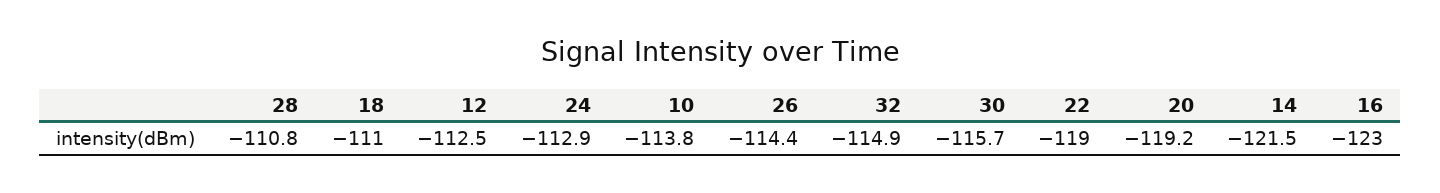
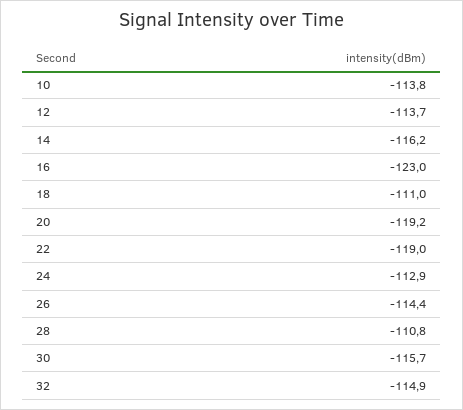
12: -112.5 -> -113.7
14: -121.5 -> -116.2

